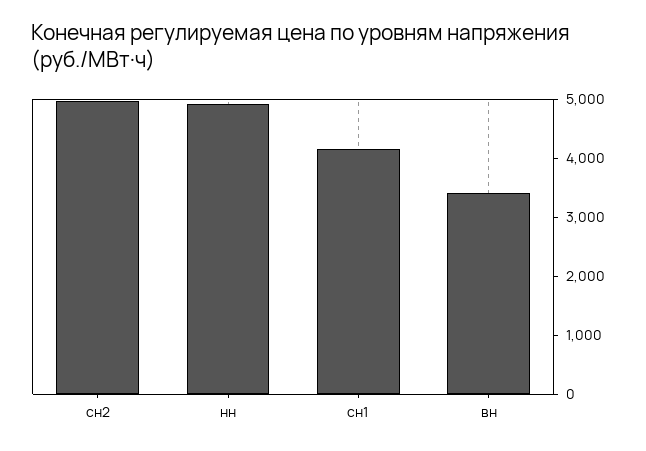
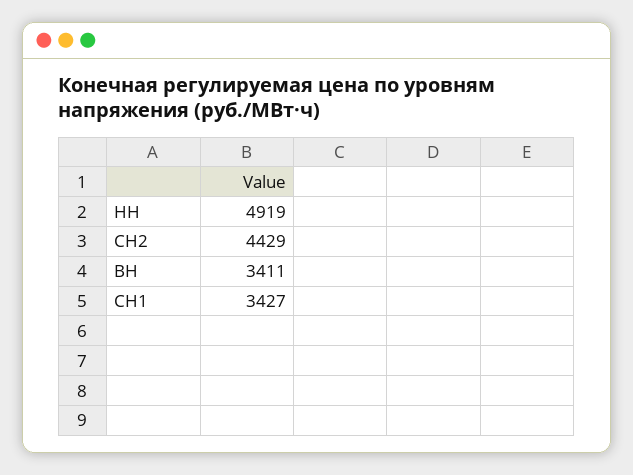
сн2: 5000 -> 4429
сн1: 4200 -> 3427

